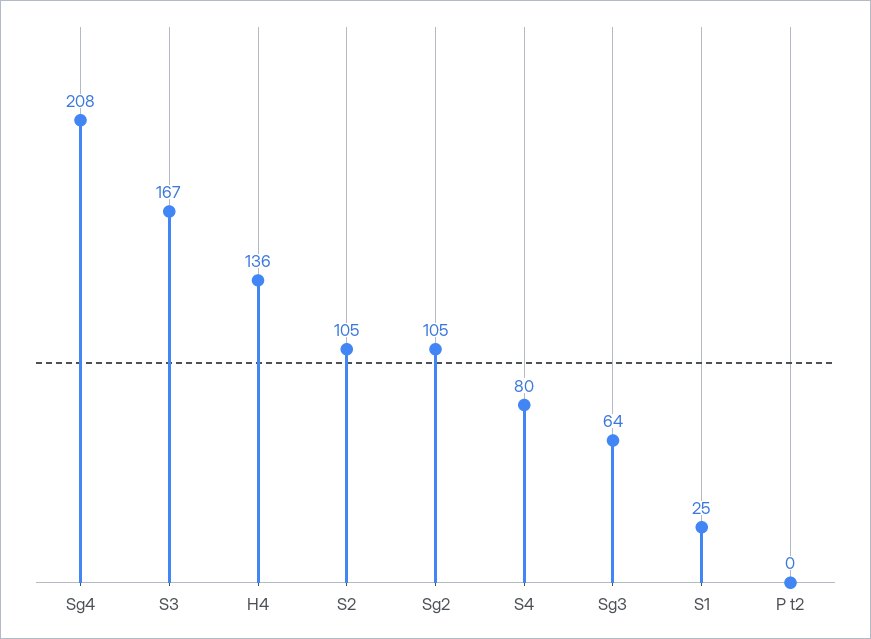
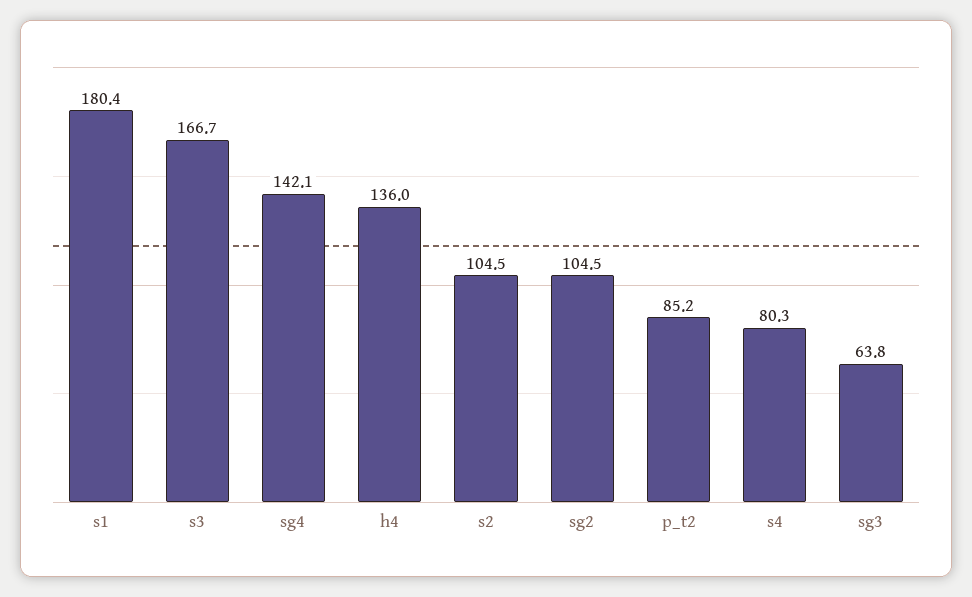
Sg4: 208 -> 142.1
S1: 25 -> 180.4
P t2: 0 -> 85.2

